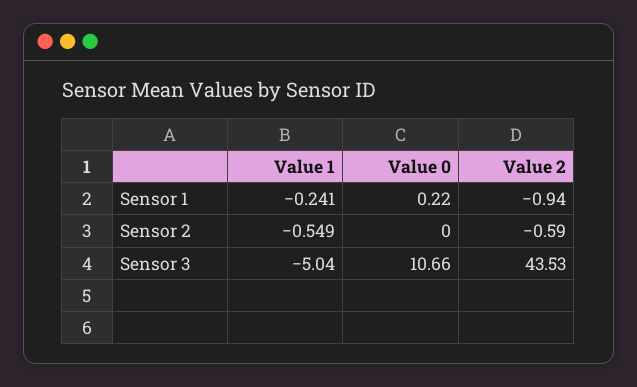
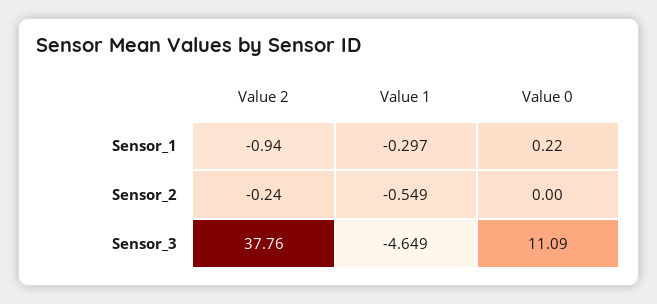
Value 1, Sensor 1: -0.241 -> -0.297
Value 2, Sensor 2: -0.59 -> -0.24
Value 1, Sensor 3: -5.04 -> -4.649
Value 0, Sensor 3: 10.66 -> 11.09
Value 2, Sensor 3: 43.53 -> 37.76

